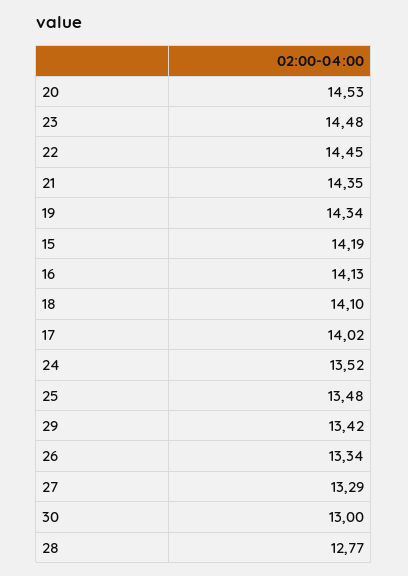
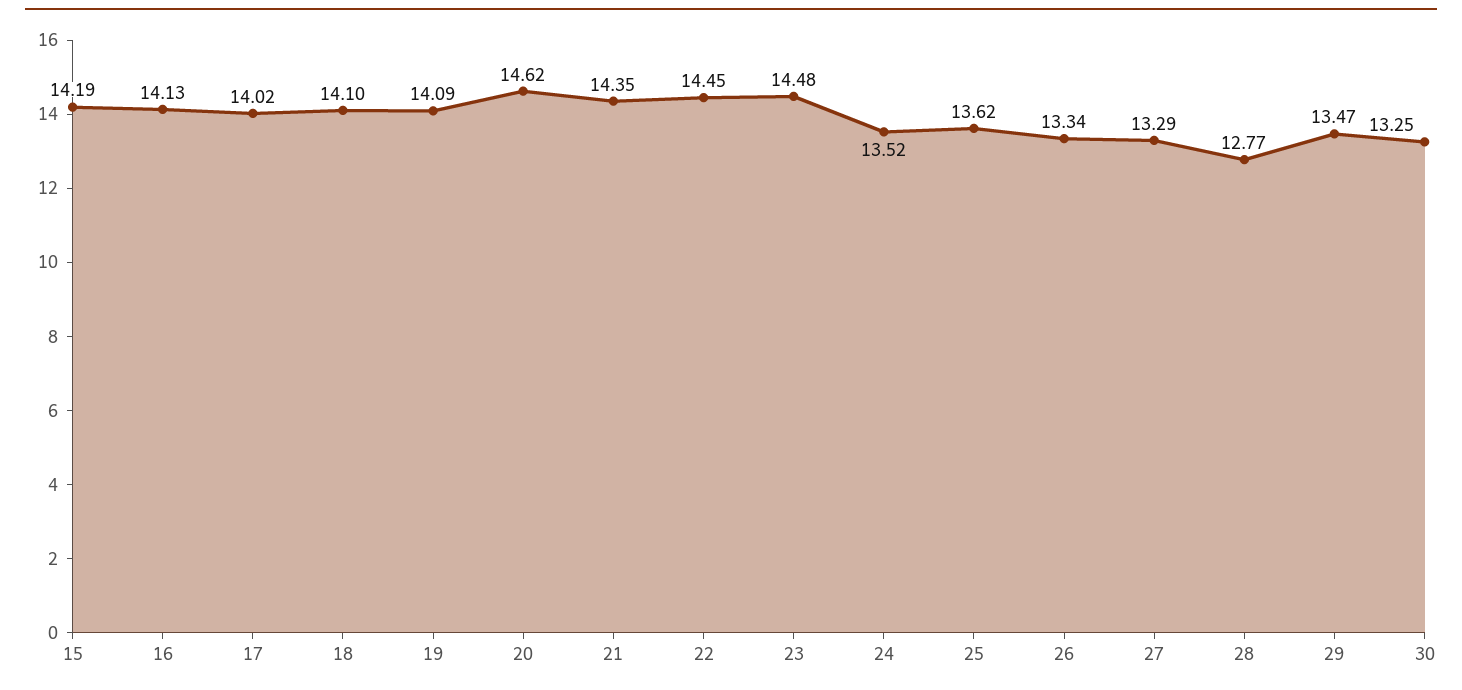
20: 14.53 -> 14.62
19: 14.34 -> 14.09
25: 13.48 -> 13.62
29: 13.42 -> 13.47
30: 13 -> 13.25

